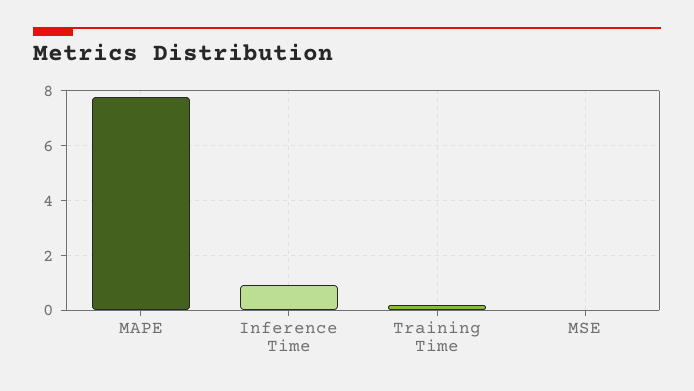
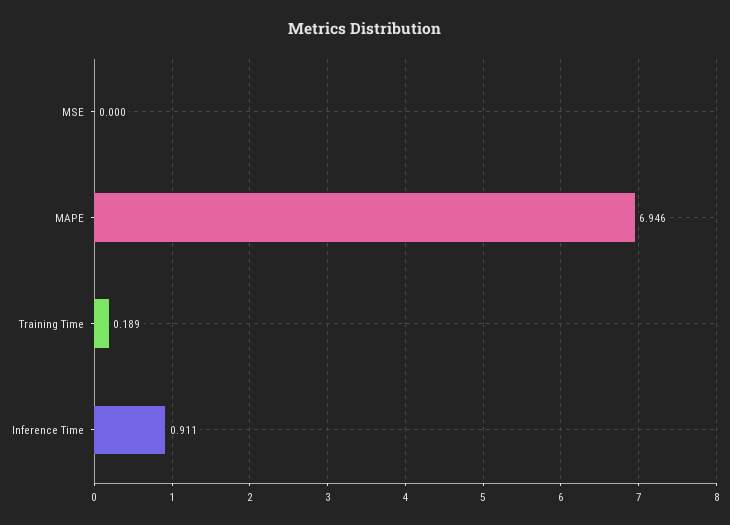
MAPE: 7.75 -> 6.946

